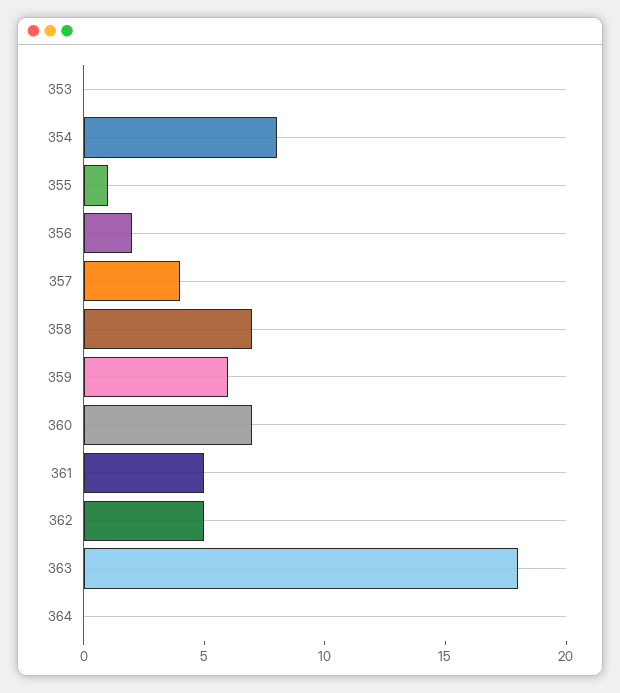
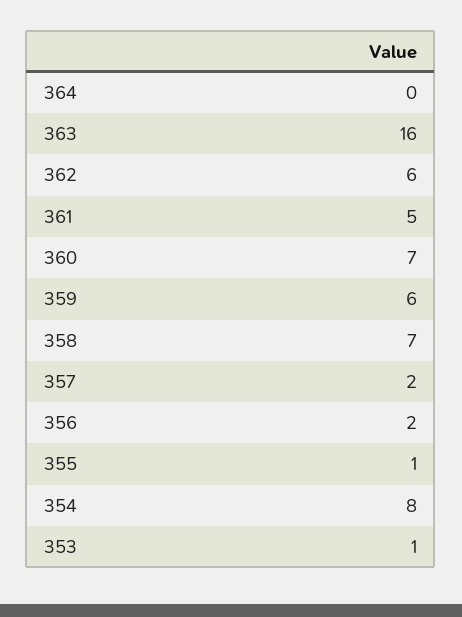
353: 0 -> 1
357: 4 -> 2
362: 5 -> 6
363: 18 -> 16

